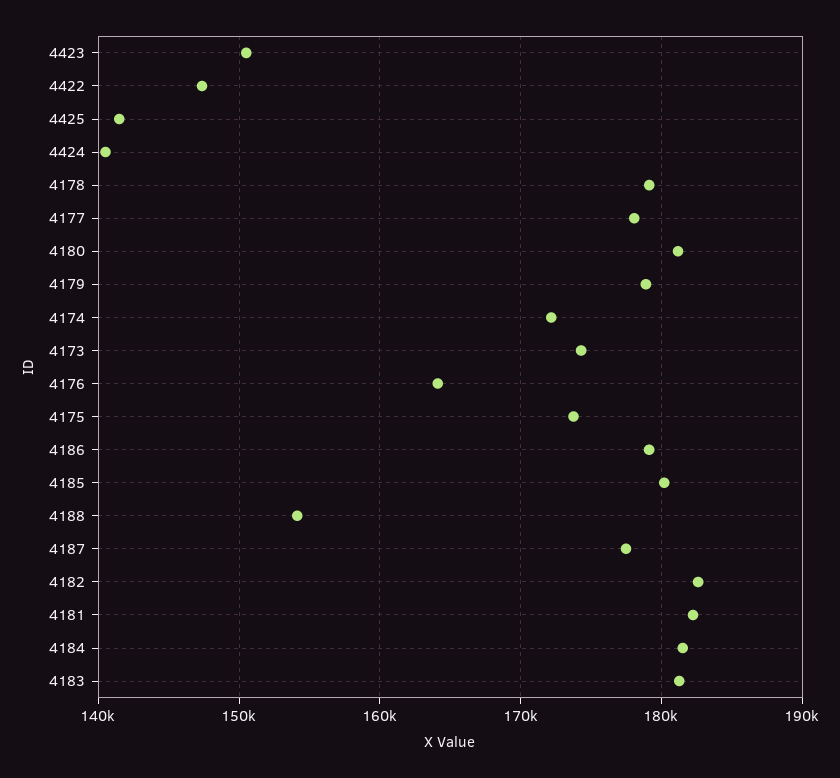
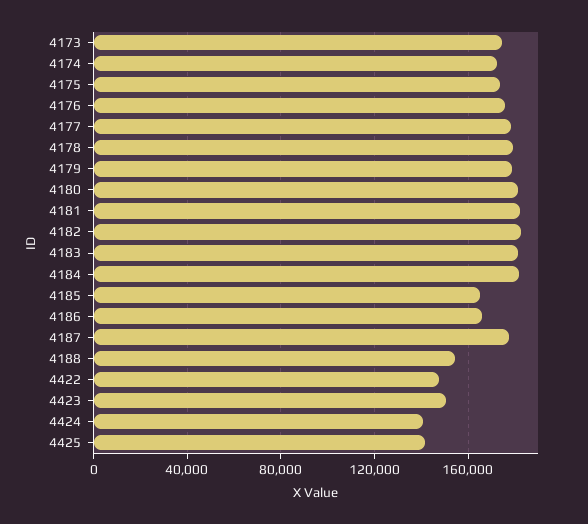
4176: 164000 -> 175000
4186: 179000 -> 165000
4185: 180000 -> 165000

